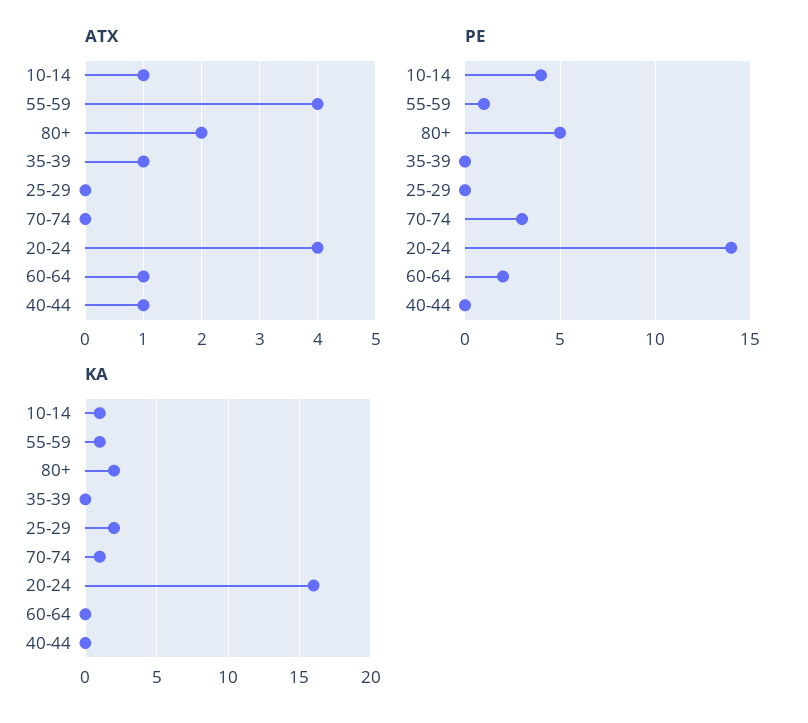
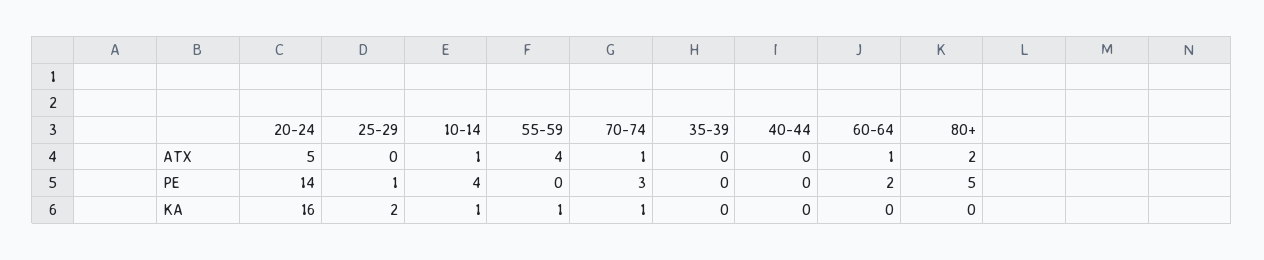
ATX, 35-39: 1 -> 0
ATX, 70-74: 0 -> 1
ATX, 20-24: 4 -> 5
ATX, 40-44: 1 -> 0
PE, 55-59: 1 -> 0
PE, 25-29: 0 -> 1
KA, 80+: 2 -> 0

